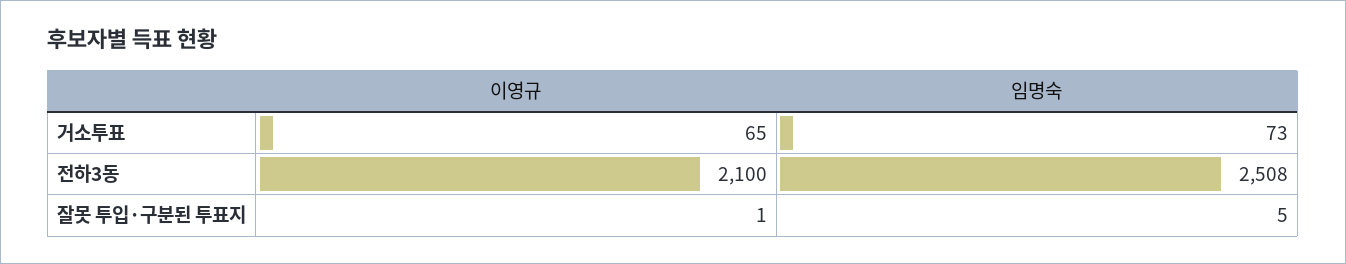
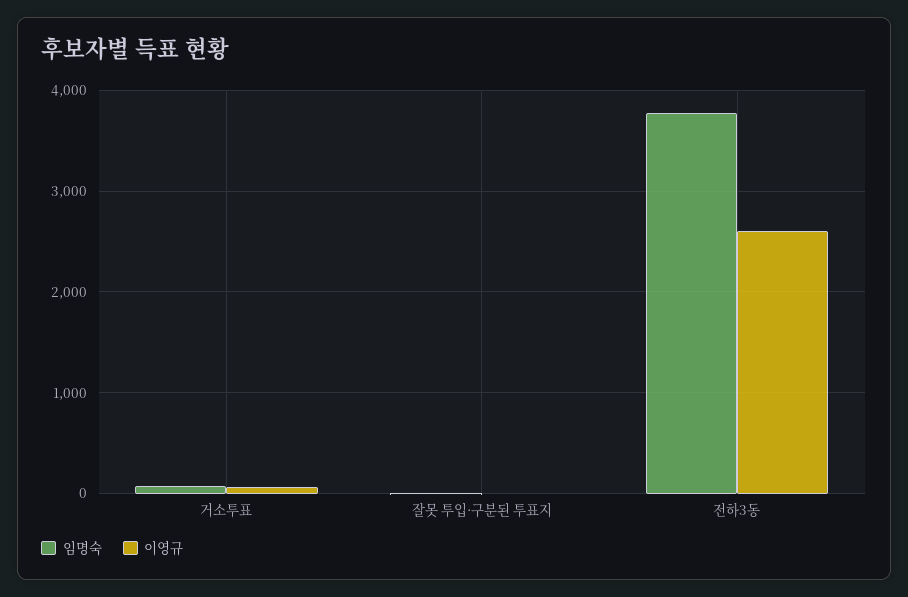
이영규, 전하3동: 2100 -> 2600
임명숙, 전하3동: 2508 -> 3800

